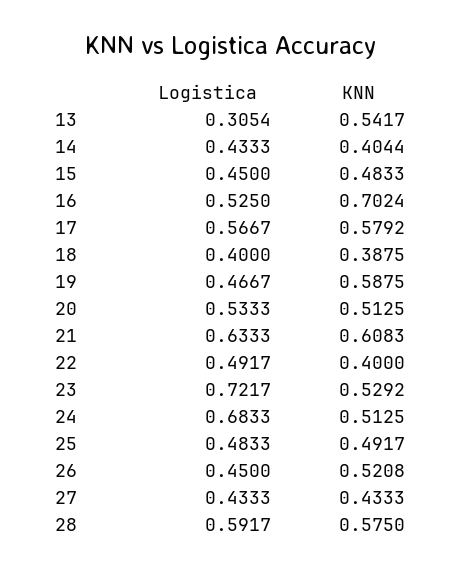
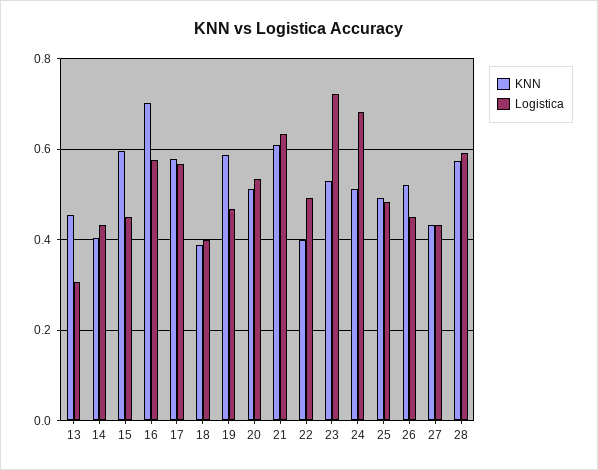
KNN, 13: 0.5417 -> 0.46
KNN, 15: 0.4833 -> 0.6
Logistica, 16: 0.525 -> 0.58

